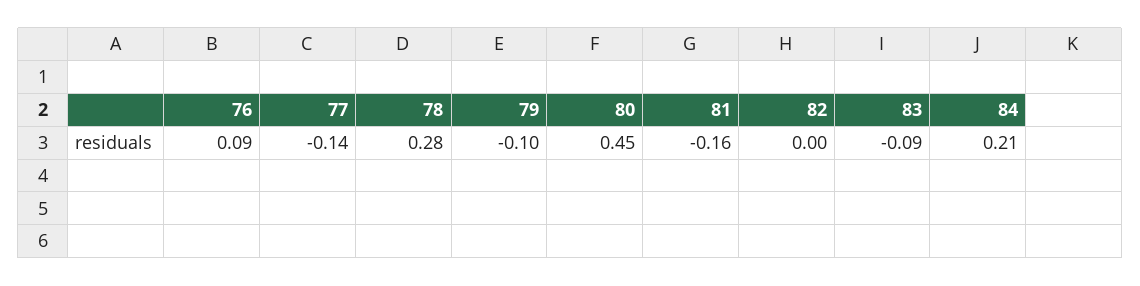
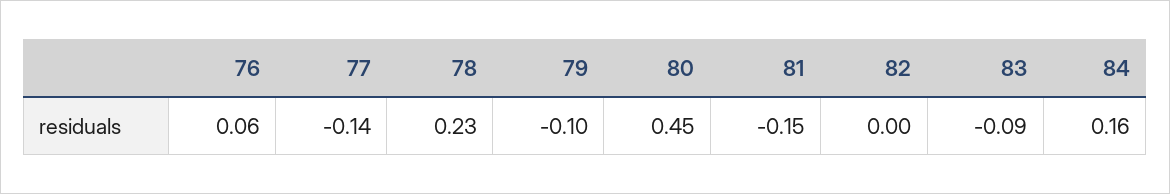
76: 0.09 -> 0.06
78: 0.28 -> 0.23
81: -0.16 -> -0.15
84: 0.21 -> 0.16

